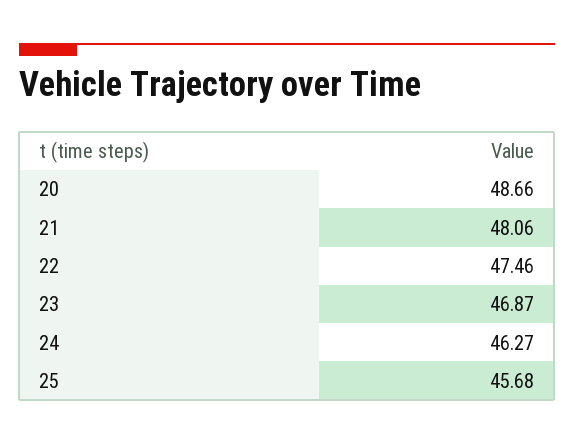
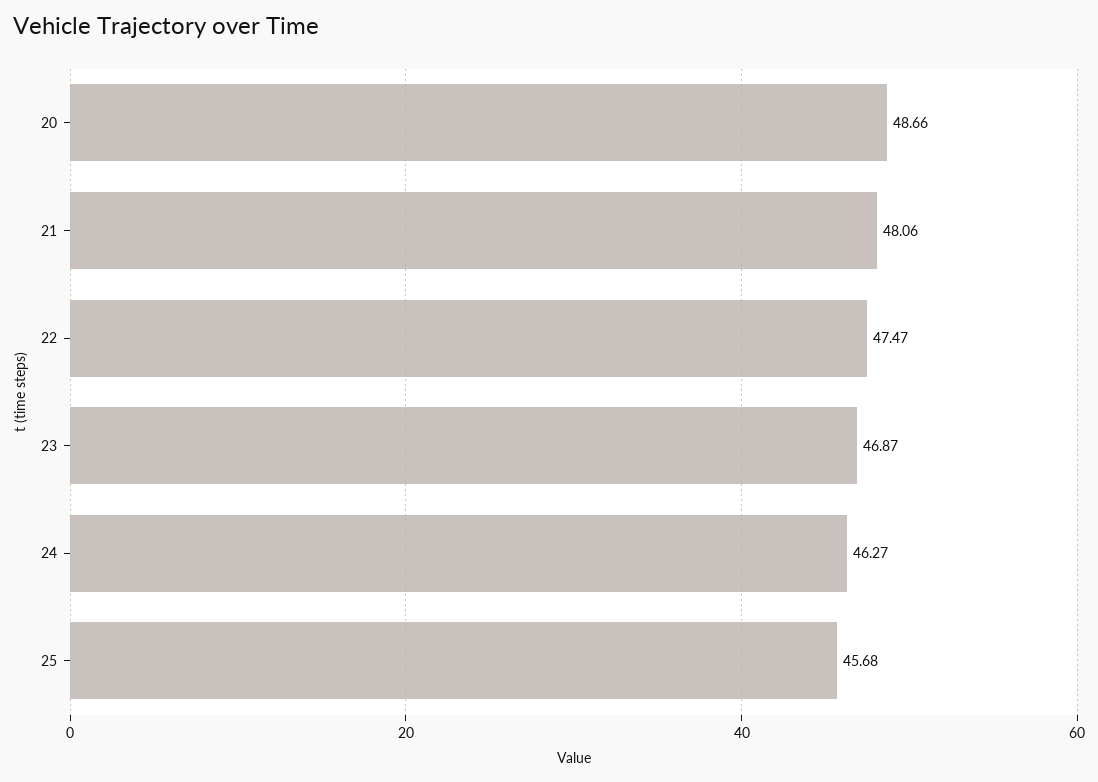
22: 47.46 -> 47.47

